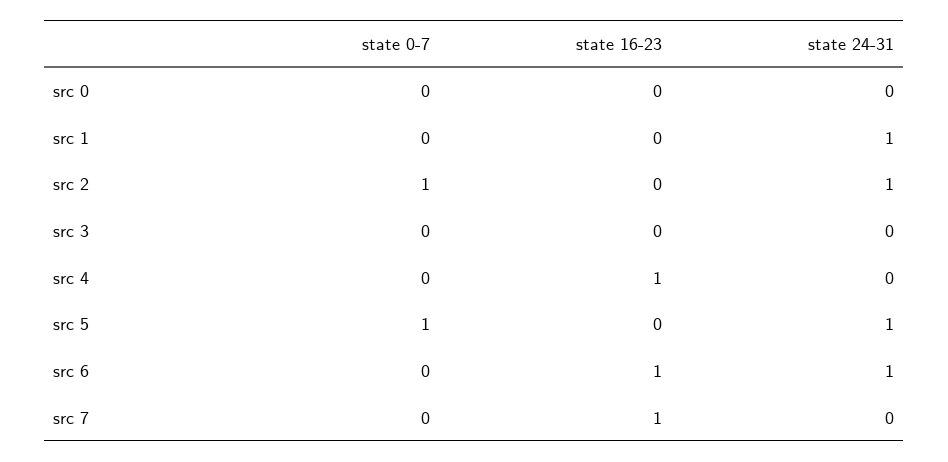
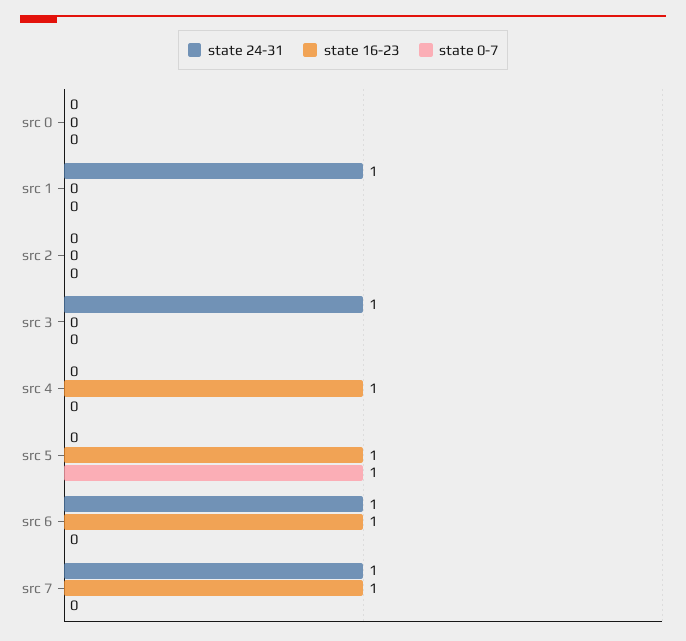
state 0-7, src 2: 1 -> 0
state 24-31, src 2: 1 -> 0
state 24-31, src 3: 0 -> 1
state 16-23, src 5: 0 -> 1
state 24-31, src 5: 1 -> 0
state 24-31, src 7: 0 -> 1

